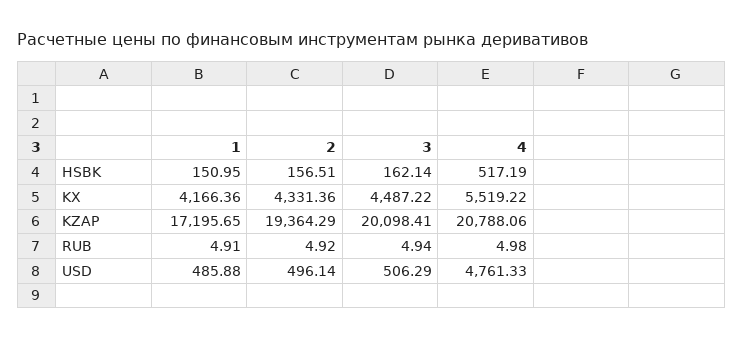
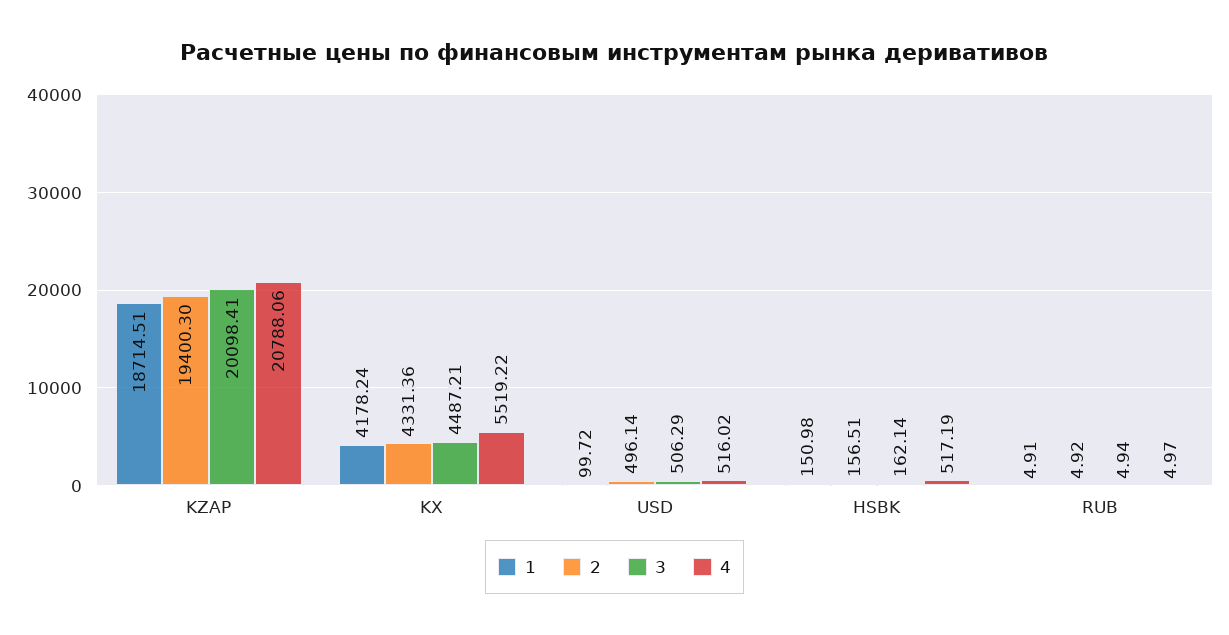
1, HSBK: 150.95 -> 150.98
1, KX: 4166.36 -> 4178.24
3, KX: 4487.22 -> 4487.21
1, KZAP: 17195.65 -> 18714.51
2, KZAP: 19364.29 -> 19400.3
4, RUB: 4.98 -> 4.97
1, USD: 485.88 -> 99.72
4, USD: 4761.33 -> 516.02

